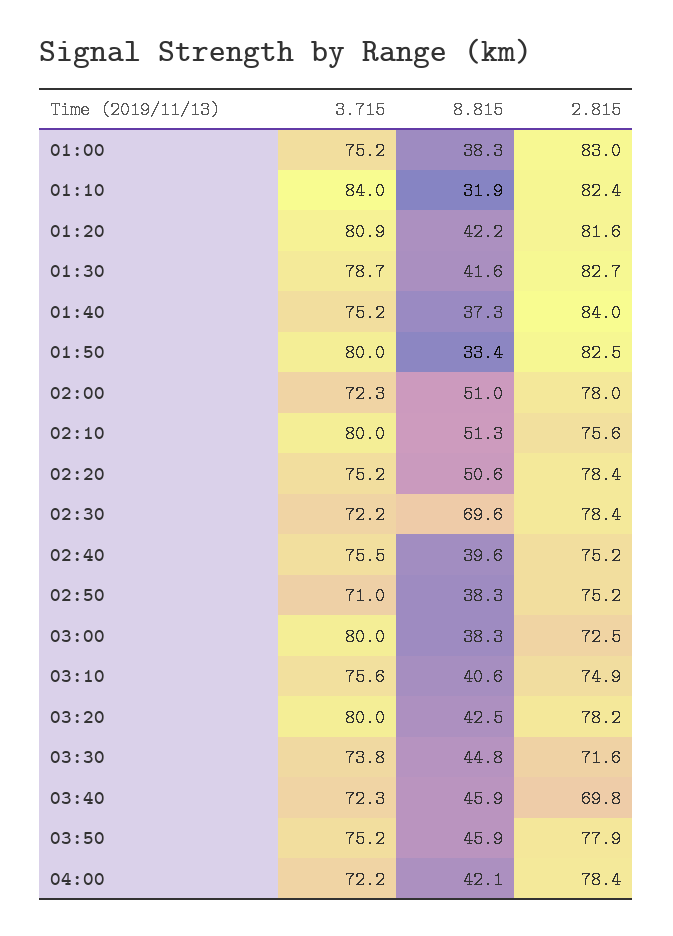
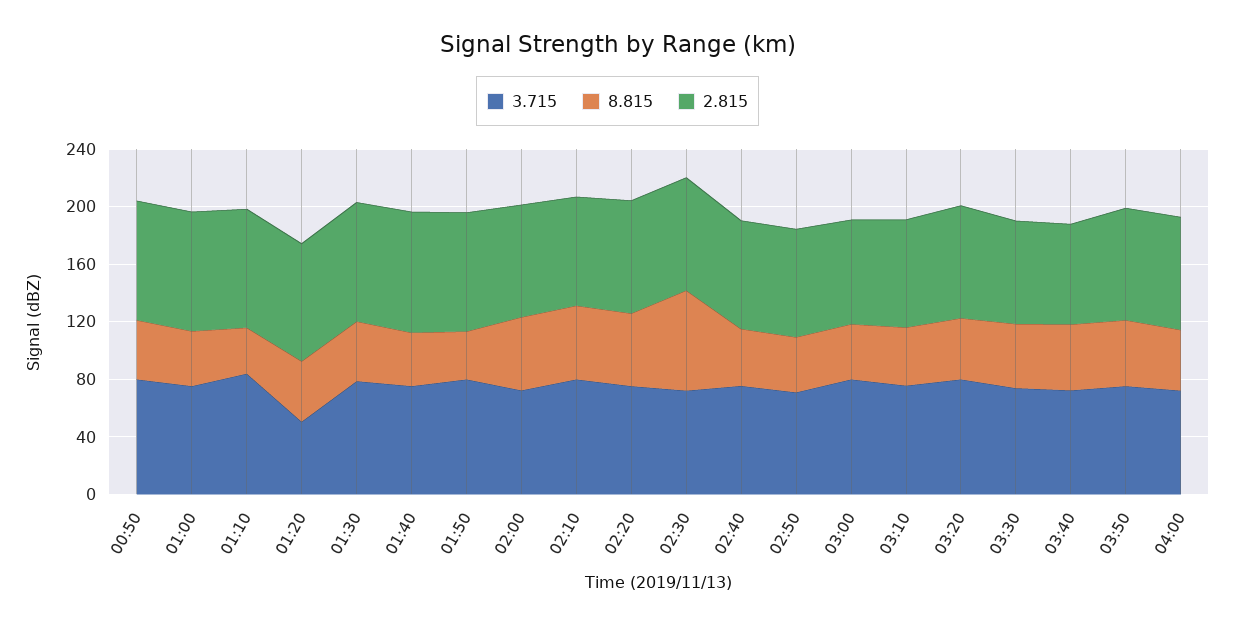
3.715, 01:20: 80.9 -> 50
3.715, 00:50: none -> 80
8.815, 00:50: none -> 40
2.815, 00:50: none -> 80

